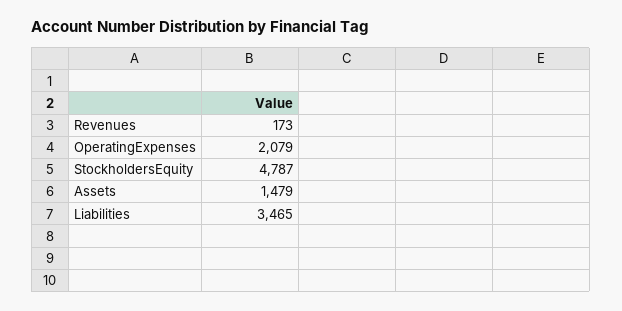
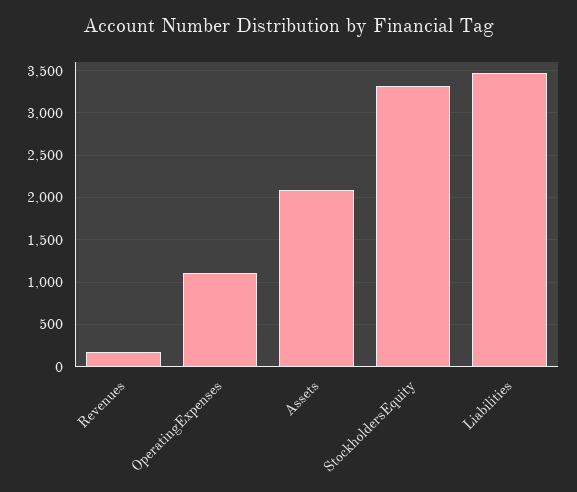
OperatingExpenses: 2079 -> 1100
StockholdersEquity: 4787 -> 3300
Assets: 1479 -> 2100

